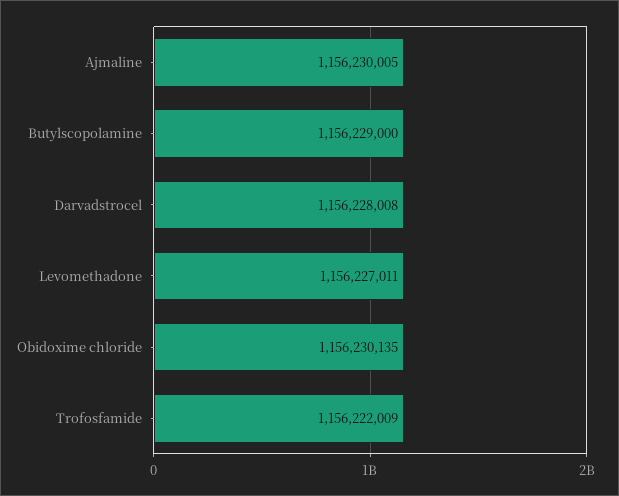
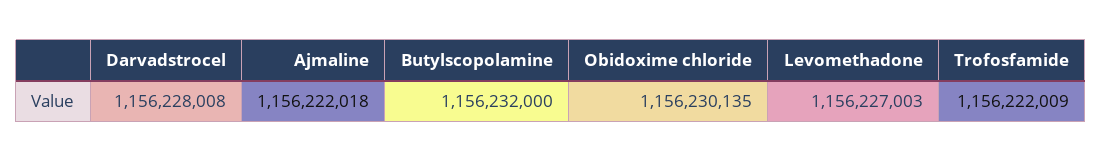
Ajmaline: 1156230005 -> 1156222018
Butylscopolamine: 1156229000 -> 1156232000
Levomethadone: 1156227011 -> 1156227003

